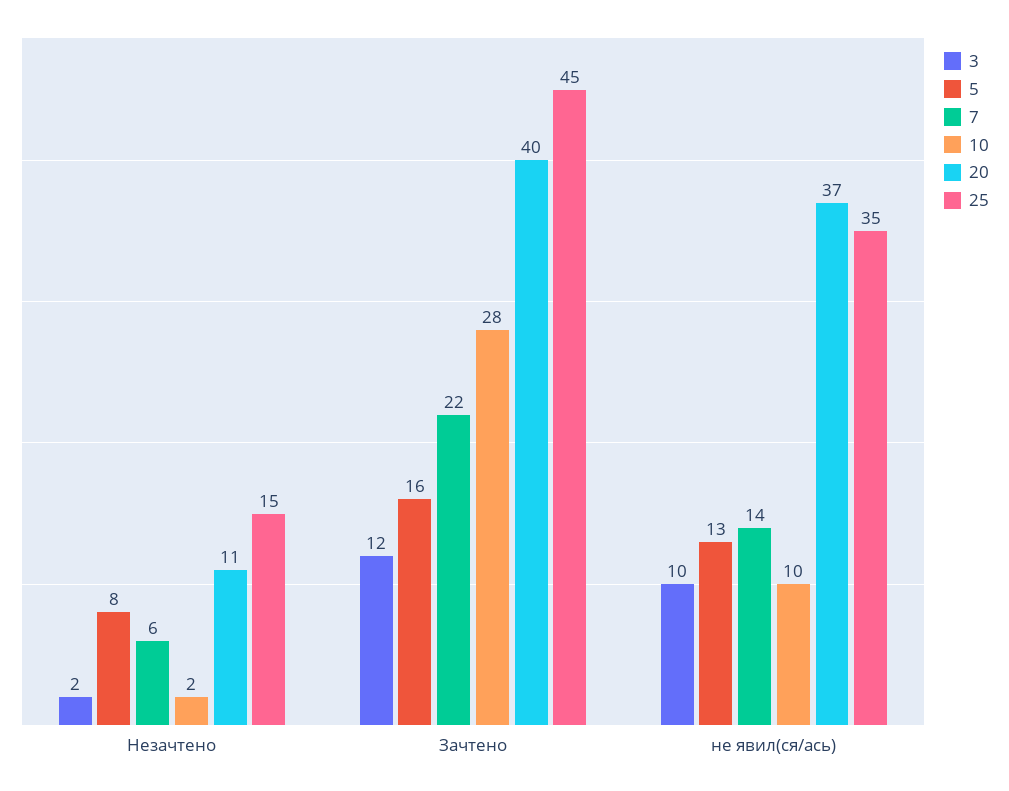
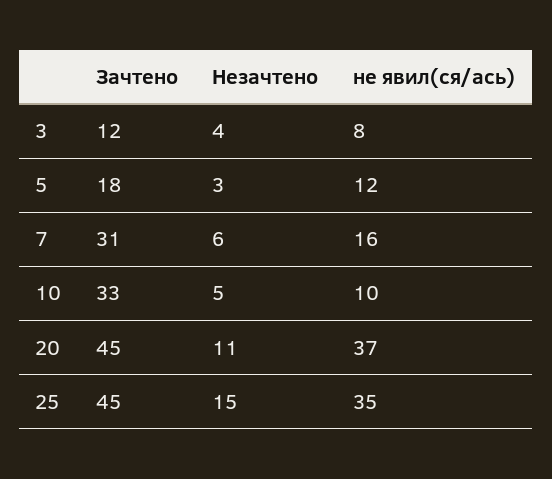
3, Незачтено: 2 -> 4
5, Незачтено: 8 -> 3
10, Незачтено: 2 -> 5
5, Зачтено: 16 -> 18
7, Зачтено: 22 -> 31
10, Зачтено: 28 -> 33
20, Зачтено: 40 -> 45
3, не явил(ся/ась): 10 -> 8
5, не явил(ся/ась): 13 -> 12
7, не явил(ся/ась): 14 -> 16

